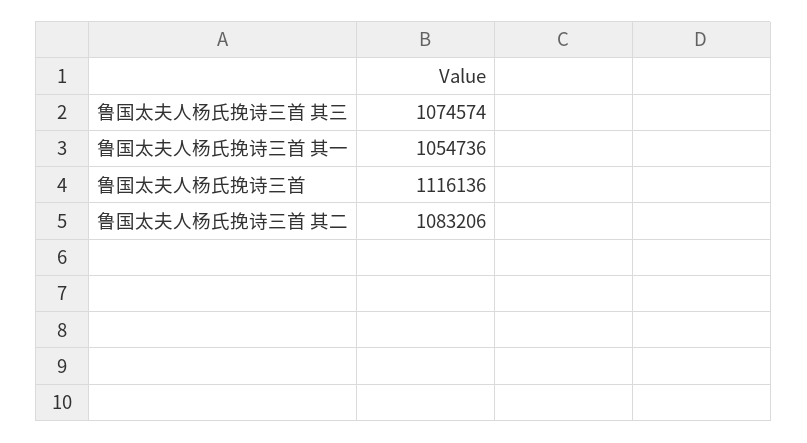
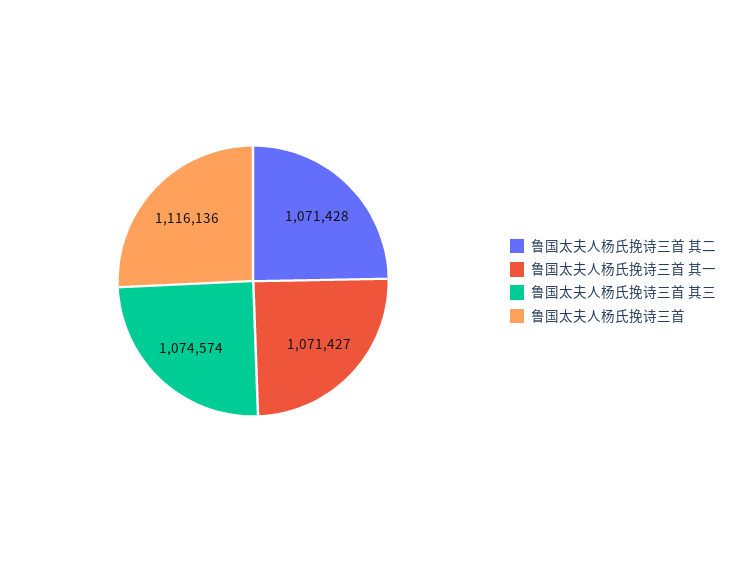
鲁国太夫人杨氏挽诗三首 其一: 1054736 -> 1071427
鲁国太夫人杨氏挽诗三首 其二: 1083206 -> 1071428

